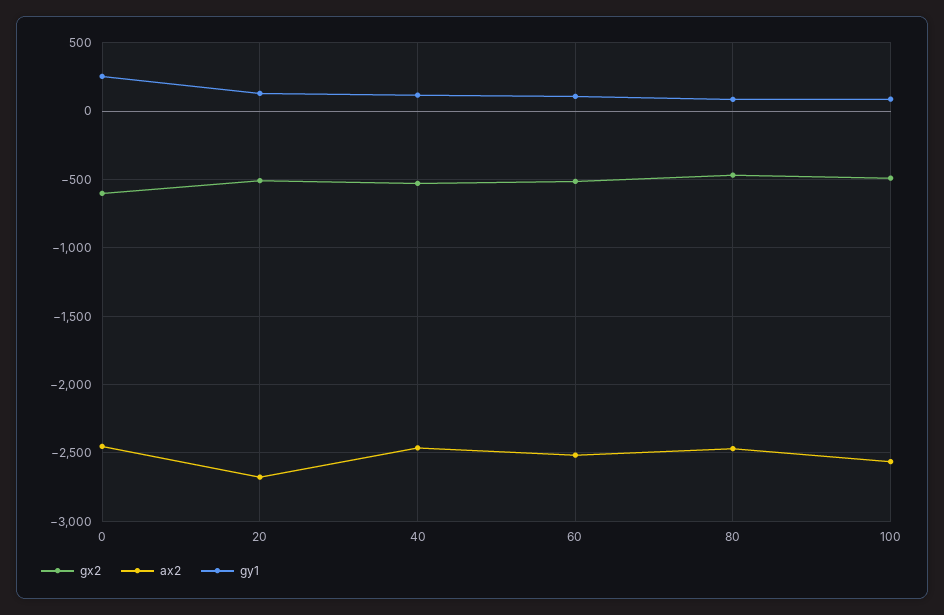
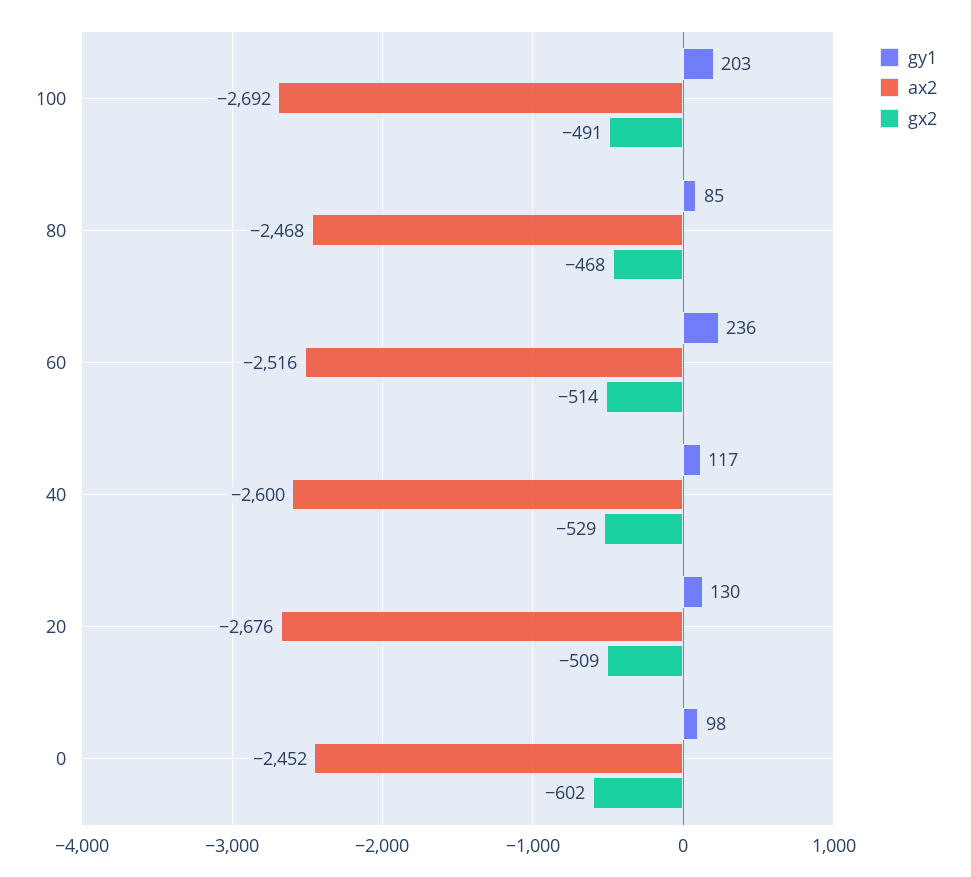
gy1, 0: 250 -> 98
ax2, 40: -2450 -> -2600
gy1, 60: 100 -> 236
ax2, 100: -2550 -> -2692
gy1, 100: 100 -> 203

